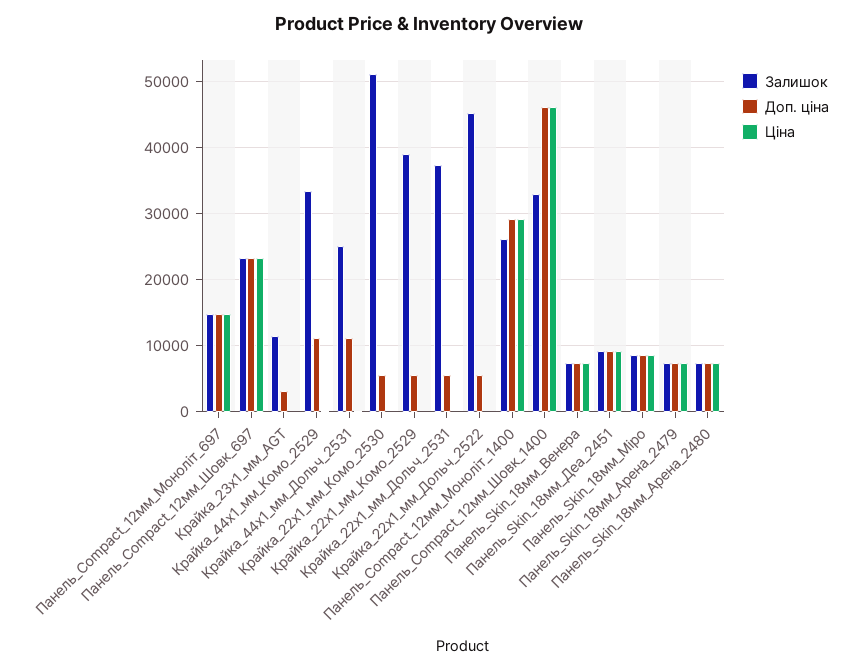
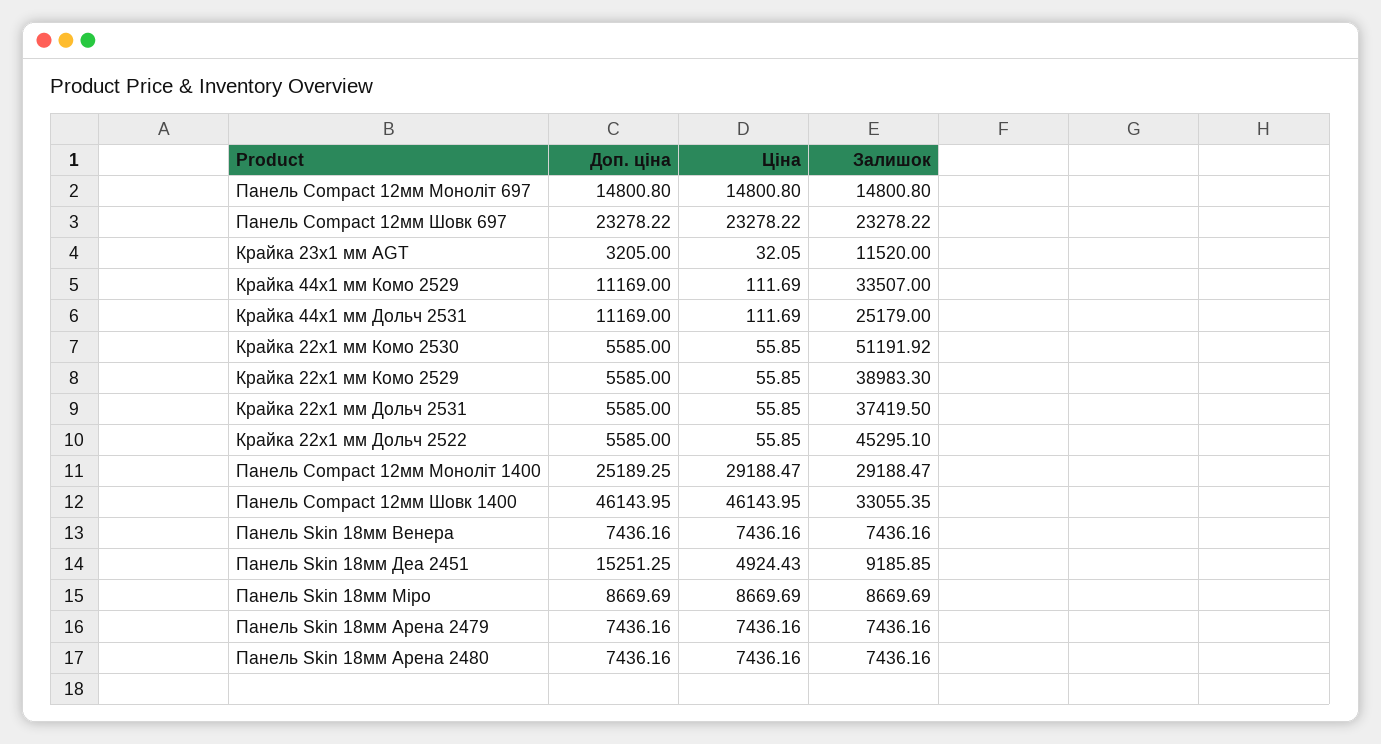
Залишок, Панель_Compact_12мм_Моноліт_1400: 26000 -> 29188.47
Доп. ціна, Панель_Compact_12мм_Моноліт_1400: 29000 -> 25189.25
Доп. ціна, Панель_Skin_18мм_Деа_2451: 9000 -> 15251.25
Ціна, Панель_Skin_18мм_Деа_2451: 9000 -> 4924.43

